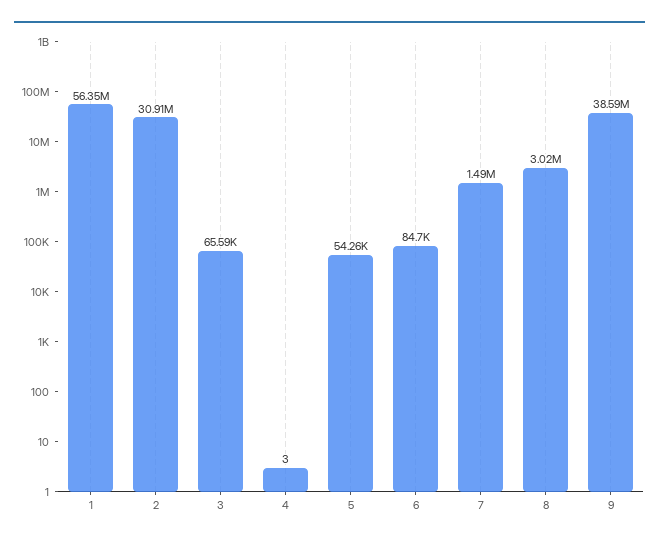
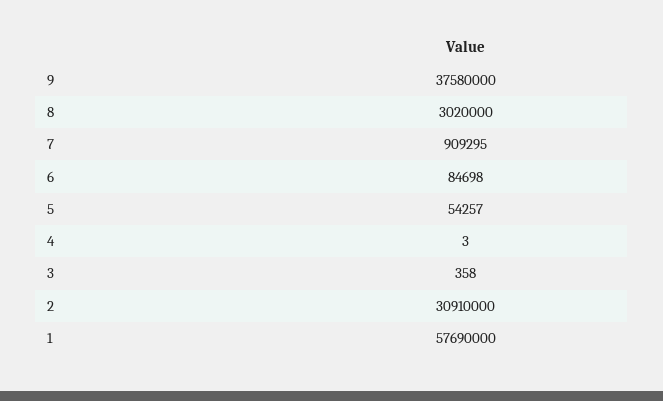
1: 56350000 -> 57690000
3: 65590 -> 358
7: 1490000 -> 909295
9: 38590000 -> 37580000

